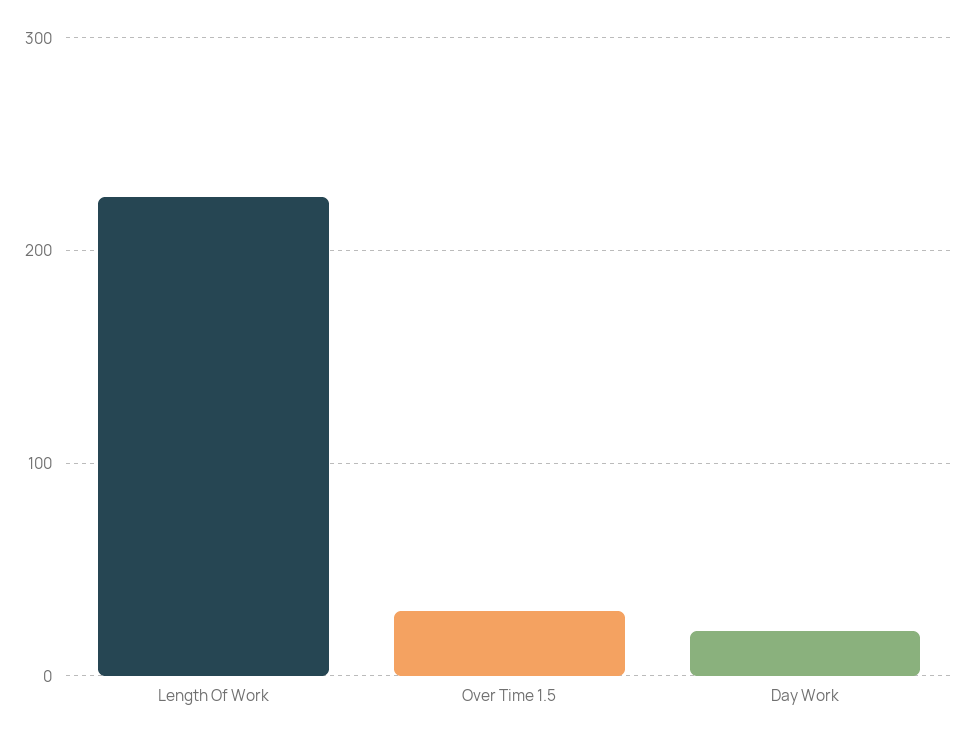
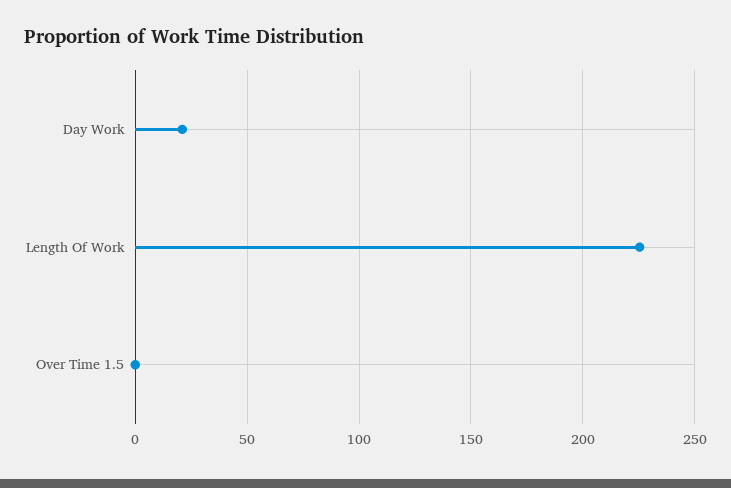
Over Time 1.5: 30 -> 0

